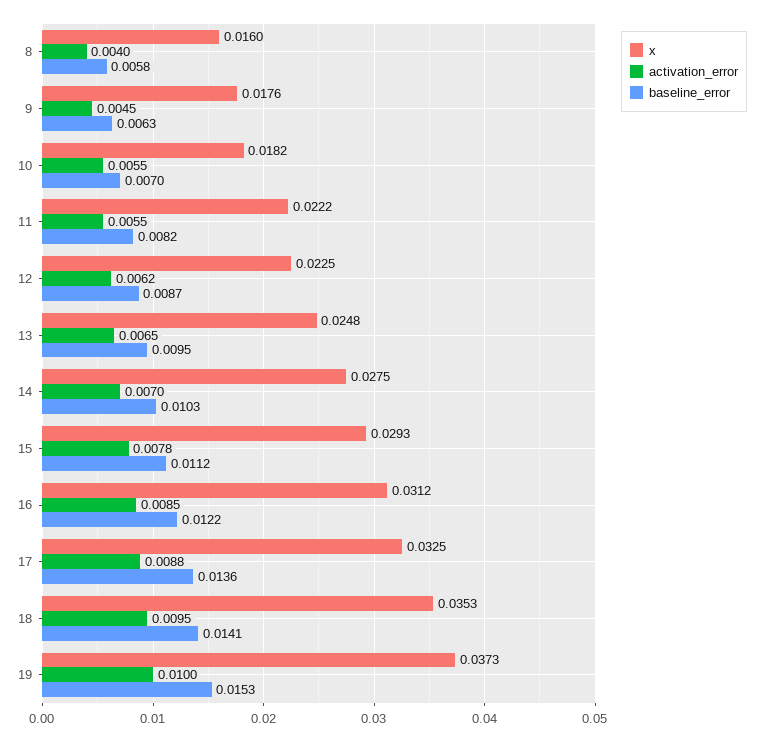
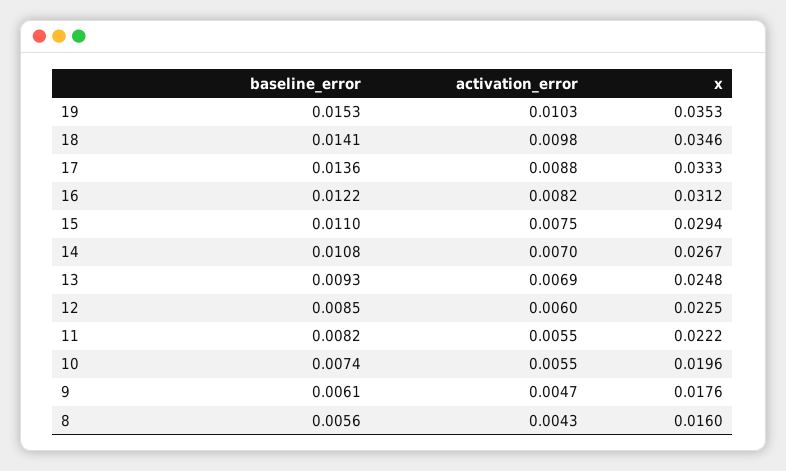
activation_error, 8: 0.004 -> 0.0043
baseline_error, 8: 0.0058 -> 0.0056
activation_error, 9: 0.0045 -> 0.0047
baseline_error, 9: 0.0063 -> 0.0061
x, 10: 0.0182 -> 0.0196
baseline_error, 10: 0.007 -> 0.0074
activation_error, 12: 0.0062 -> 0.006
baseline_error, 12: 0.0087 -> 0.0085
activation_error, 13: 0.0065 -> 0.0069
baseline_error, 13: 0.0095 -> 0.0093
x, 14: 0.0275 -> 0.0267
baseline_error, 14: 0.0103 -> 0.0108
x, 15: 0.0293 -> 0.0294
activation_error, 15: 0.0078 -> 0.0075
baseline_error, 15: 0.0112 -> 0.011
activation_error, 16: 0.0085 -> 0.0082
x, 17: 0.0325 -> 0.0333
x, 18: 0.0353 -> 0.0346
activation_error, 18: 0.0095 -> 0.0098
x, 19: 0.0373 -> 0.0353
activation_error, 19: 0.01 -> 0.0103

